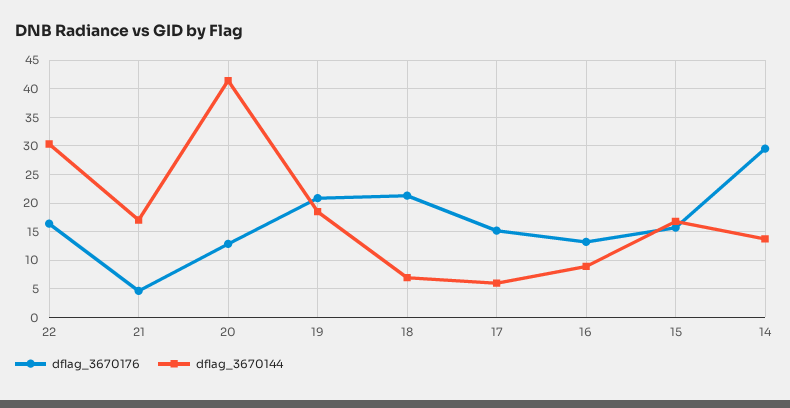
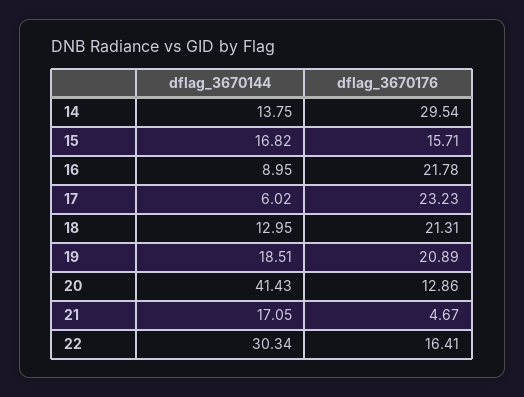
dflag_3670144, 18: 7.5 -> 12.95
dflag_3670176, 17: 15 -> 23.23
dflag_3670176, 16: 12.5 -> 21.78

